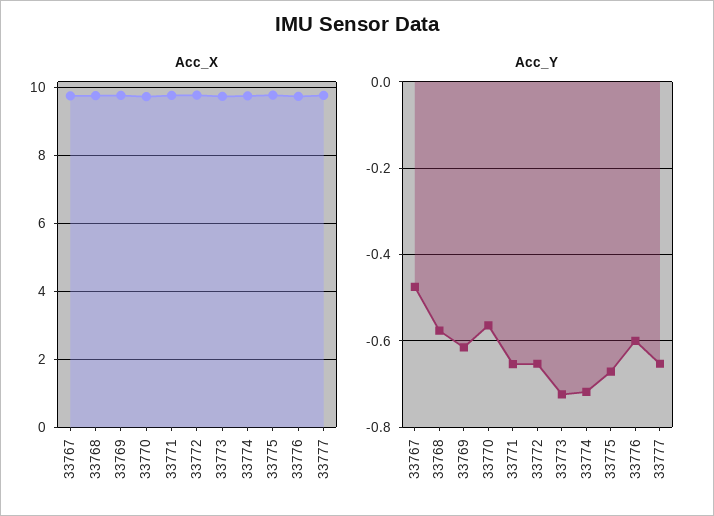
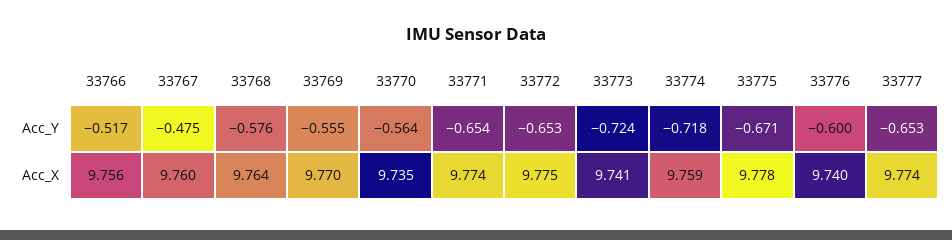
Acc_Y, 33769: -0.62 -> -0.555
Acc_Y, 33766: none -> -0.517
Acc_X, 33766: none -> 9.756

